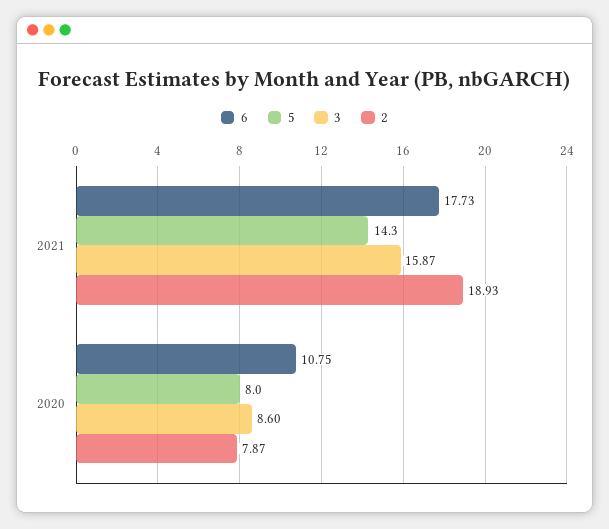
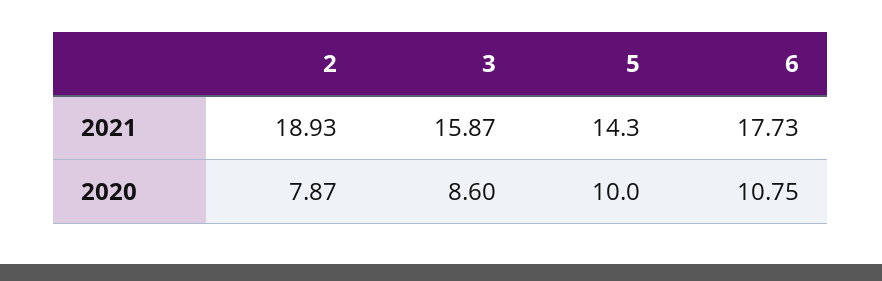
5, 2020: 8 -> 10

